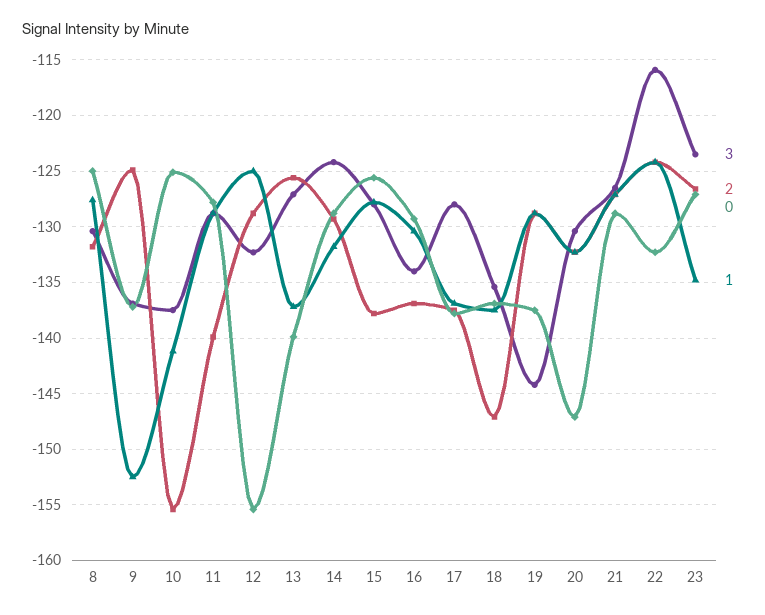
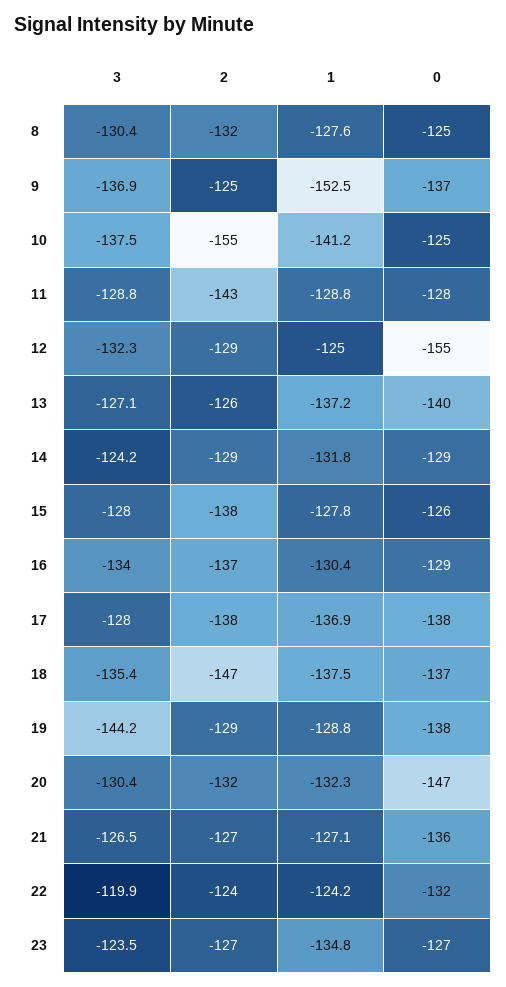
2, 11: -140 -> -143
0, 21: -129 -> -136
3, 22: -116 -> -119.9

